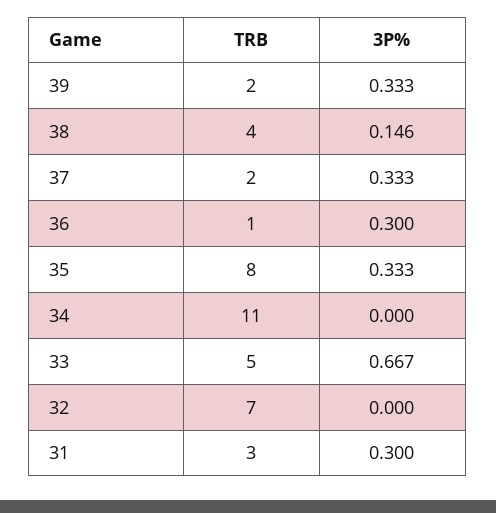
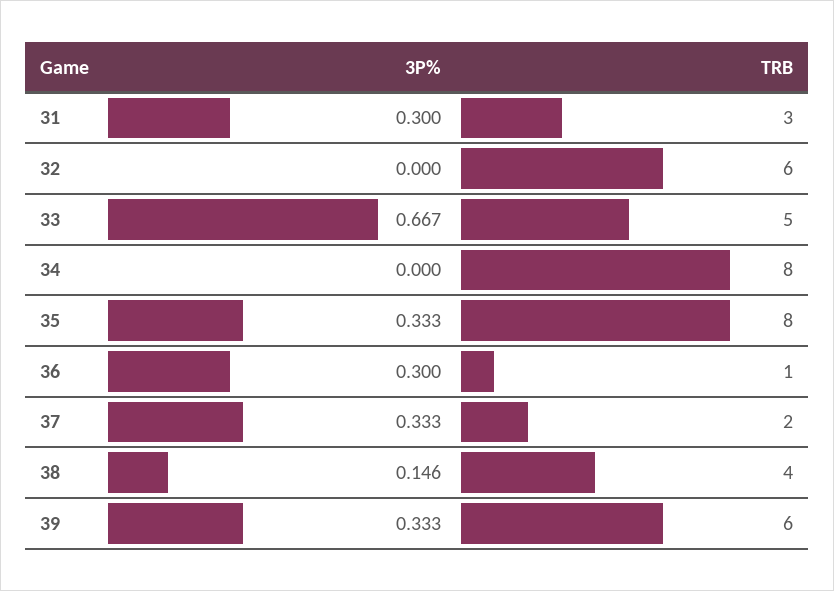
TRB, 39: 2 -> 6
TRB, 34: 11 -> 8
TRB, 32: 7 -> 6

